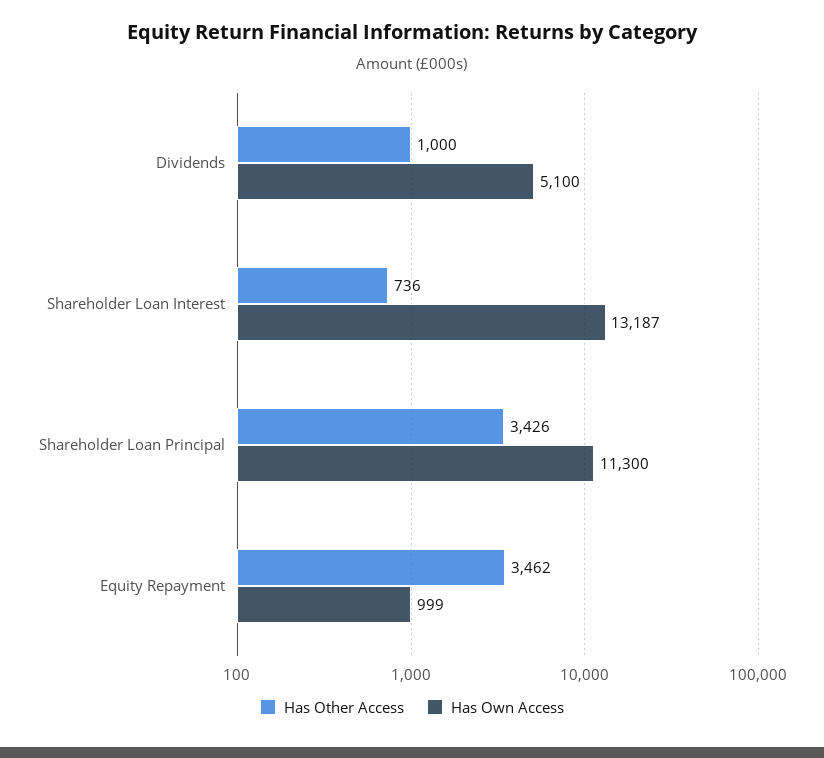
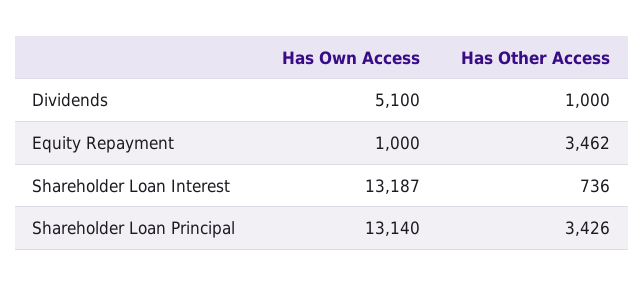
Has Own Access, Shareholder Loan Principal: 11300 -> 13140
Has Own Access, Equity Repayment: 999 -> 1000

